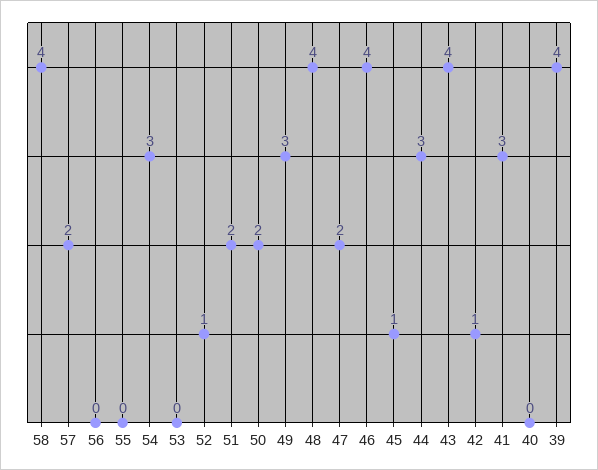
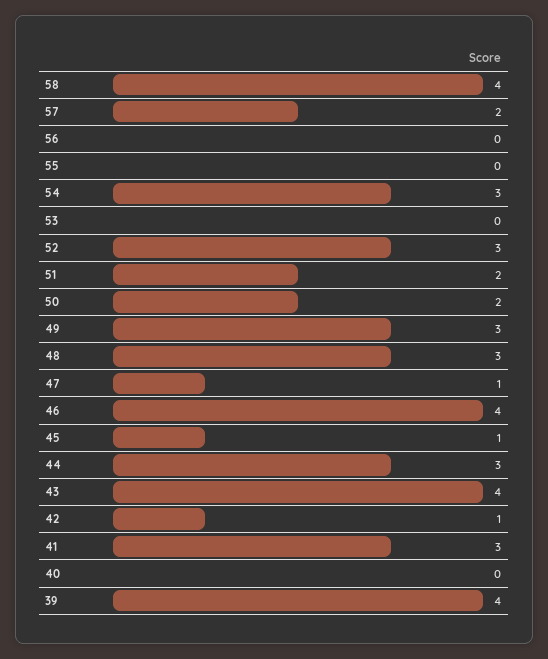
52: 1 -> 3
48: 4 -> 3
47: 2 -> 1

